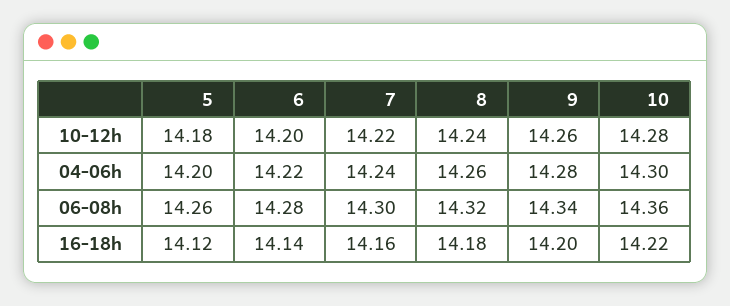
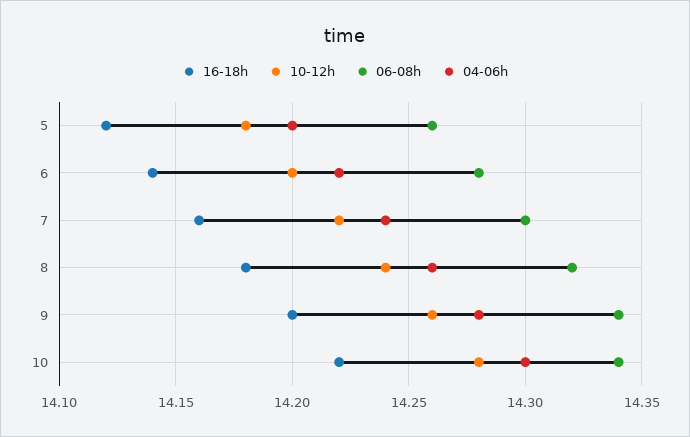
06-08h, 10: 14.36 -> 14.34

